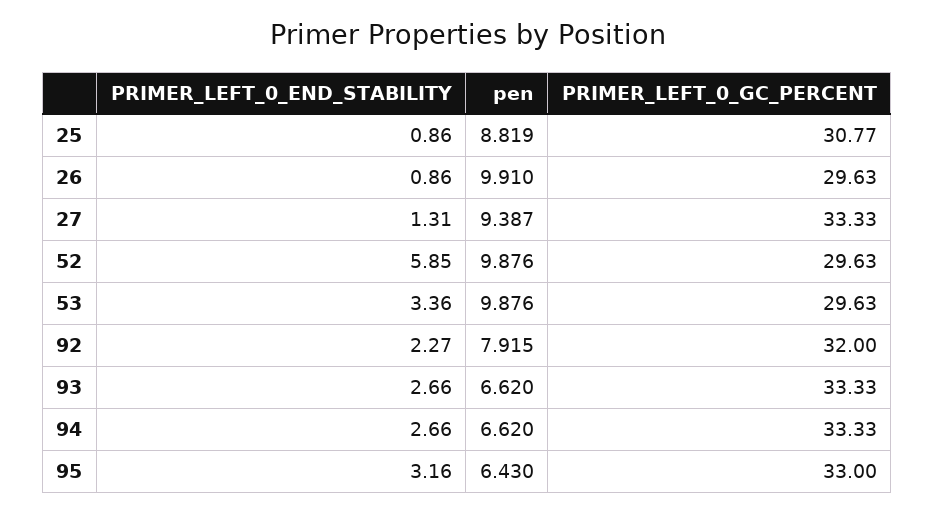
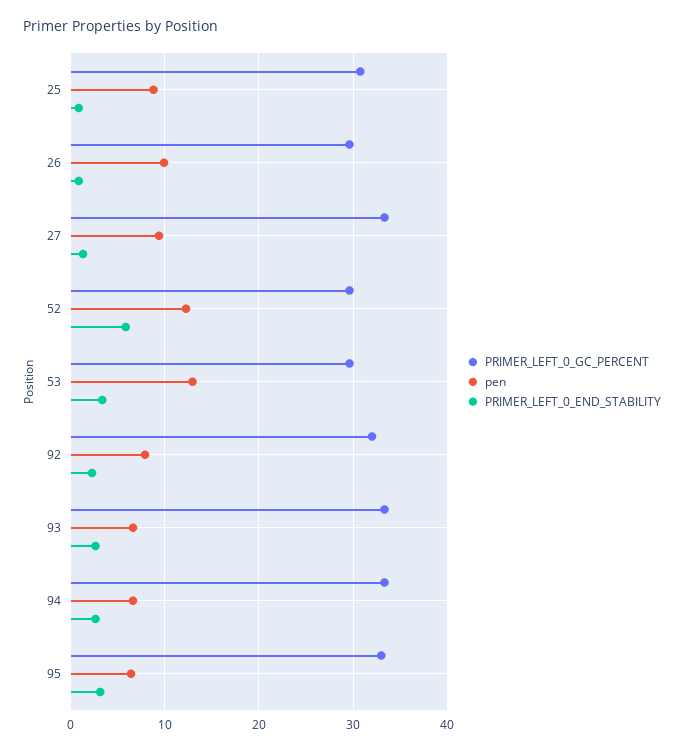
pen, 52: 9.876 -> 12
pen, 53: 9.876 -> 13

